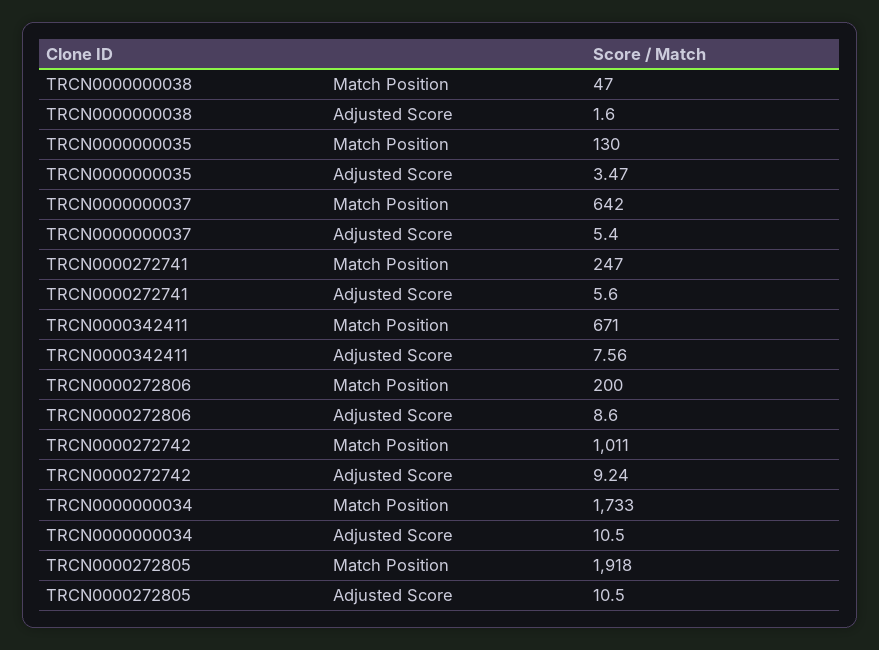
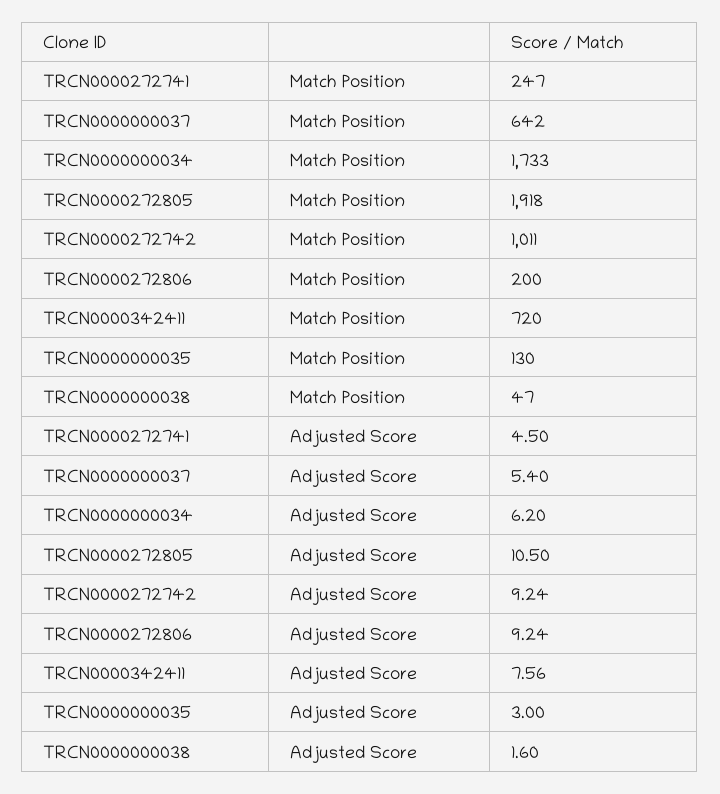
TRCN0000000035, Adjusted Score: 3.47 -> 3
TRCN0000272741, Adjusted Score: 5.6 -> 4.5
TRCN0000342411, Match Position: 671 -> 720
TRCN0000272806, Adjusted Score: 8.6 -> 9.24
TRCN0000000034, Adjusted Score: 10.5 -> 6.2

